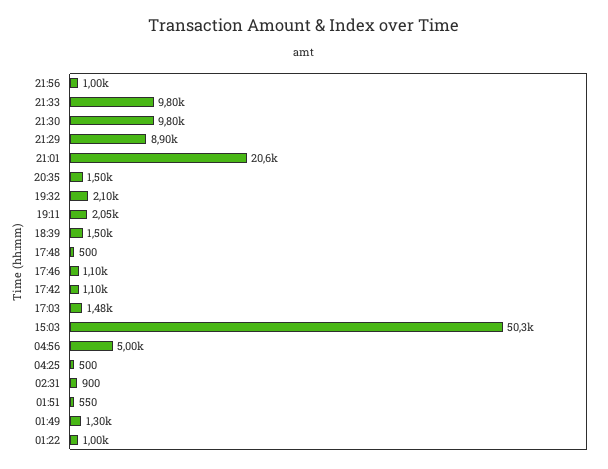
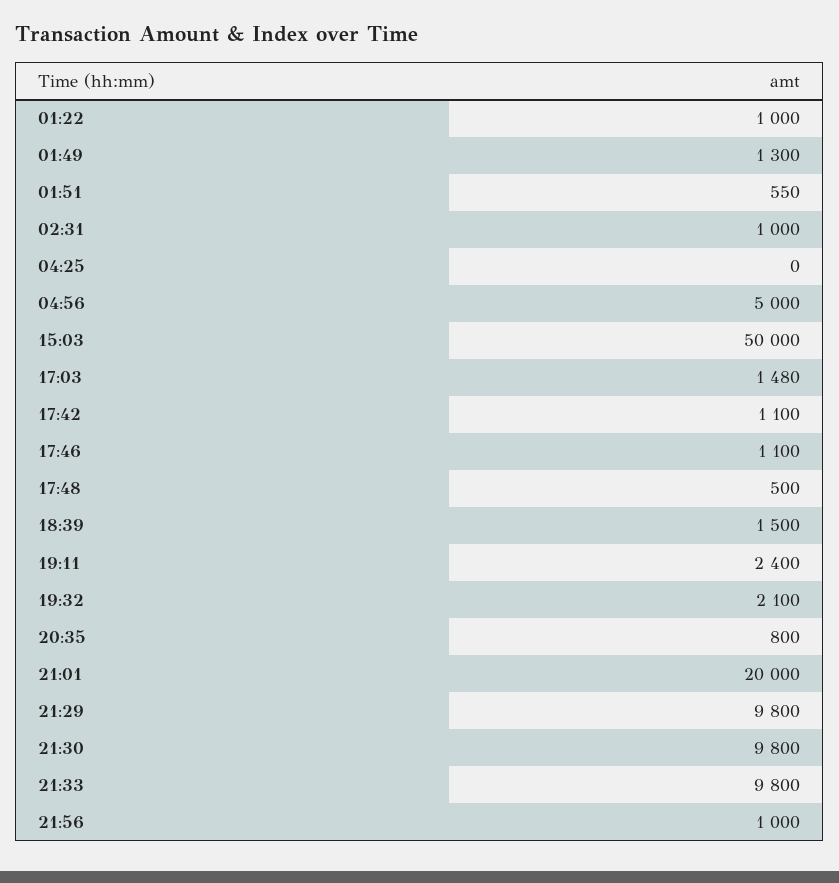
21:29: 8900 -> 9800
21:01: 20600 -> 20000
20:35: 1500 -> 800
19:11: 2050 -> 2400
15:03: 50300 -> 50000
04:25: 500 -> 0
02:31: 900 -> 1000

